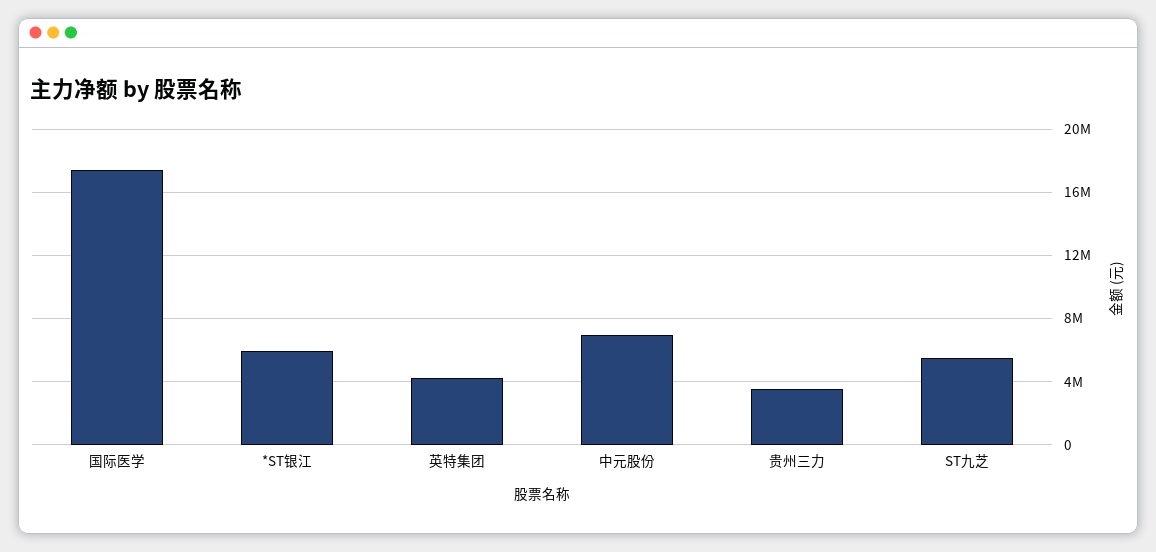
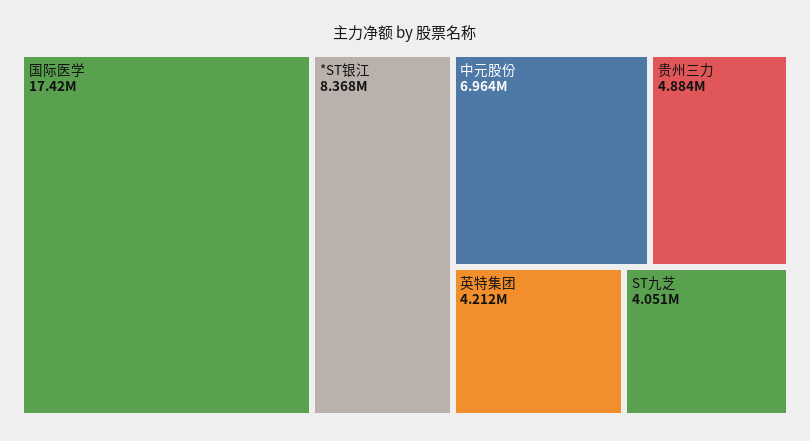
*ST银江: 6000000 -> 8368000
贵州三力: 3500000 -> 4884000
ST九芝: 5500000 -> 4051000

